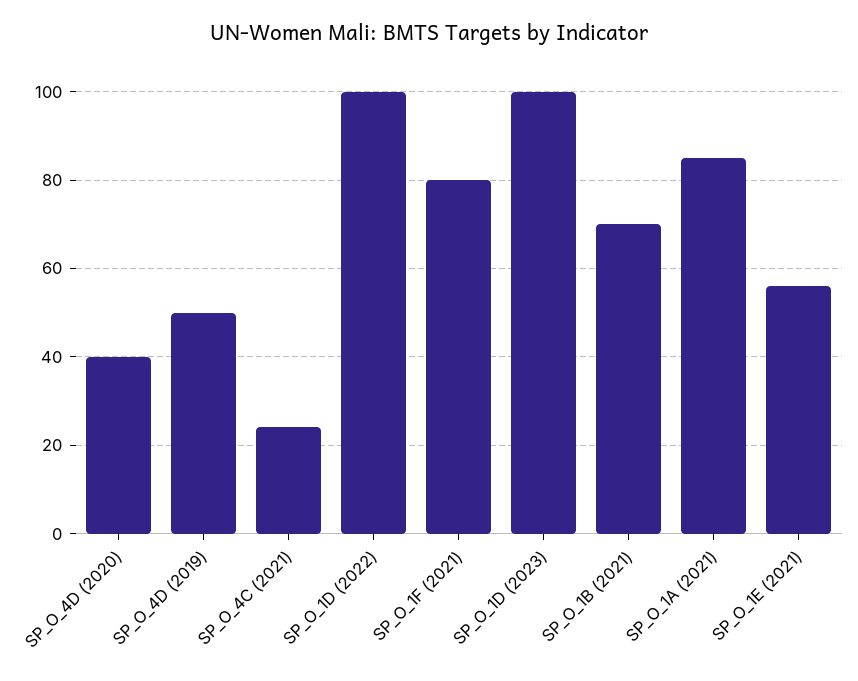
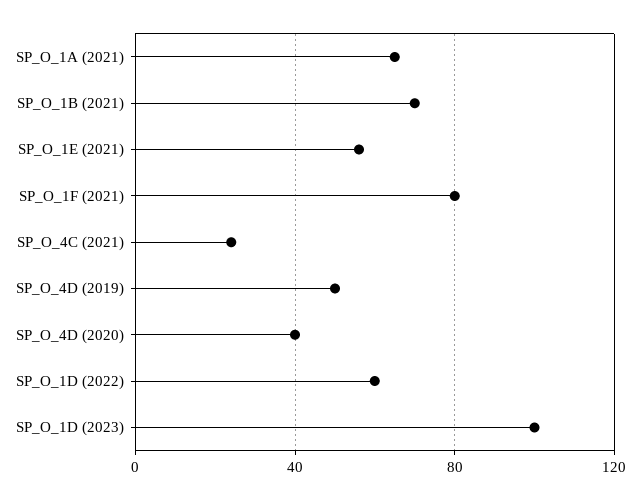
SP_O_1D (2022): 100 -> 60
SP_O_1A (2021): 85 -> 65

